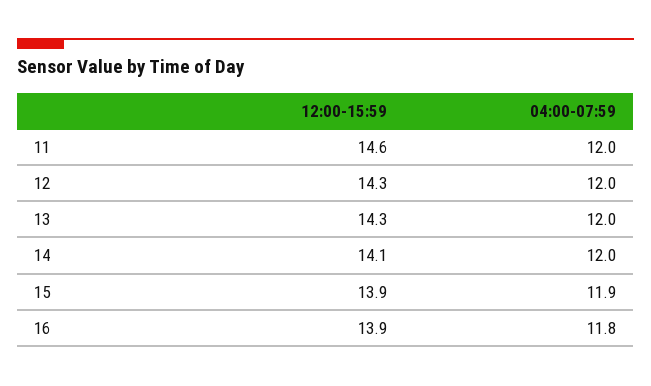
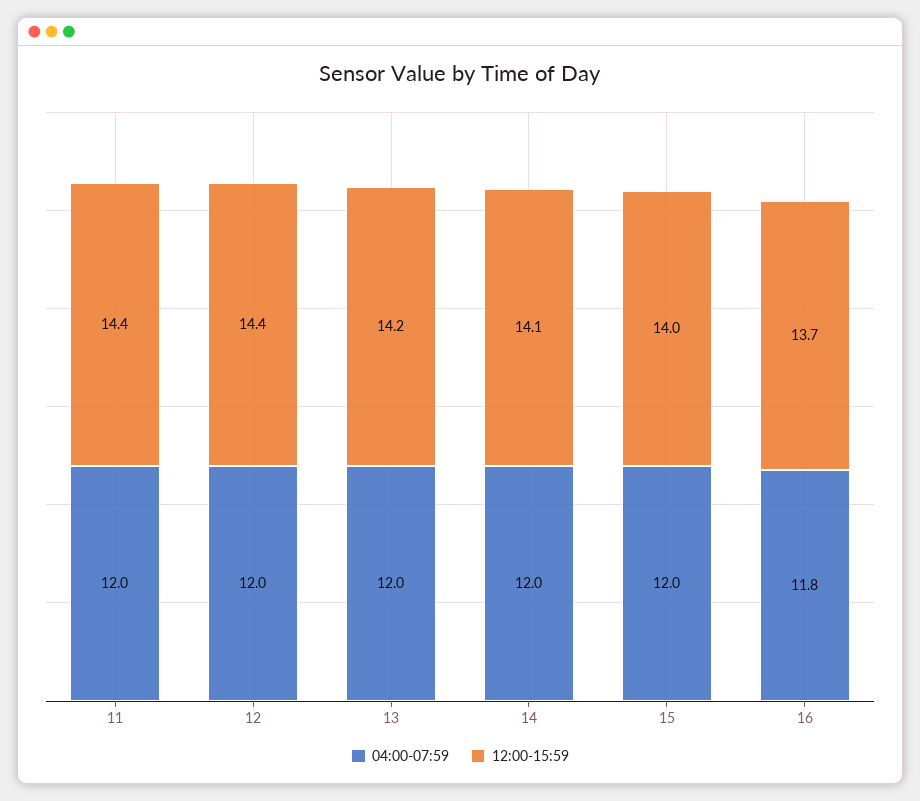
12:00-15:59, 11: 14.6 -> 14.4
12:00-15:59, 12: 14.3 -> 14.4
12:00-15:59, 13: 14.3 -> 14.2
12:00-15:59, 15: 13.9 -> 14
04:00-07:59, 15: 11.9 -> 12
12:00-15:59, 16: 13.9 -> 13.7

